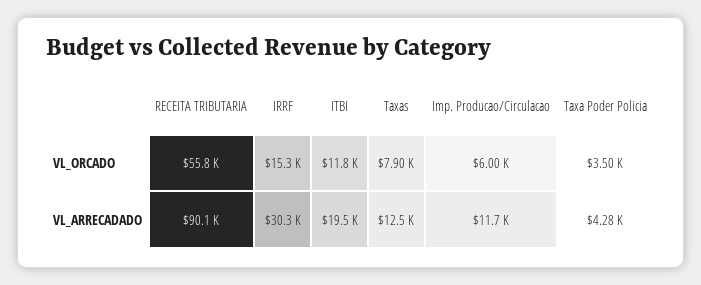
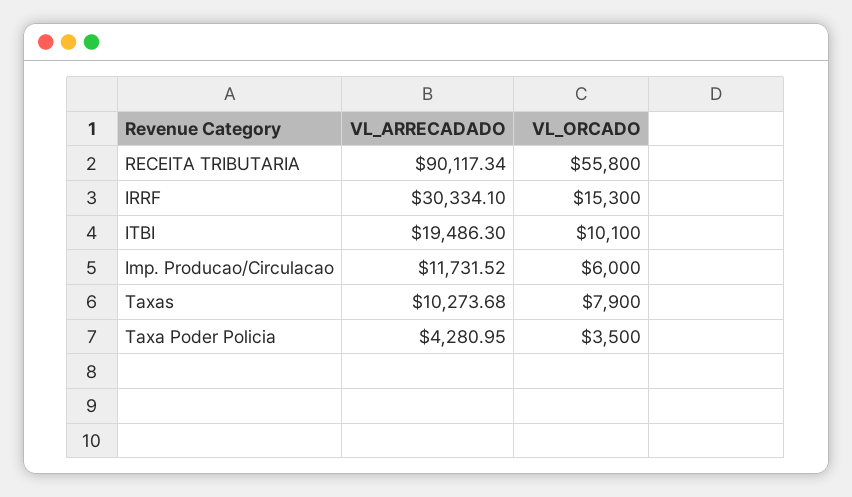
ITBI, VL_ORCADO: 11800 -> 10100
Taxas, VL_ARRECADADO: 12500 -> 10273.68

